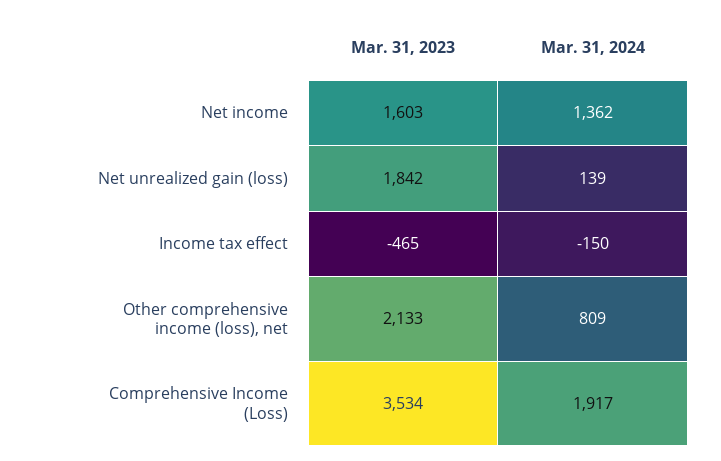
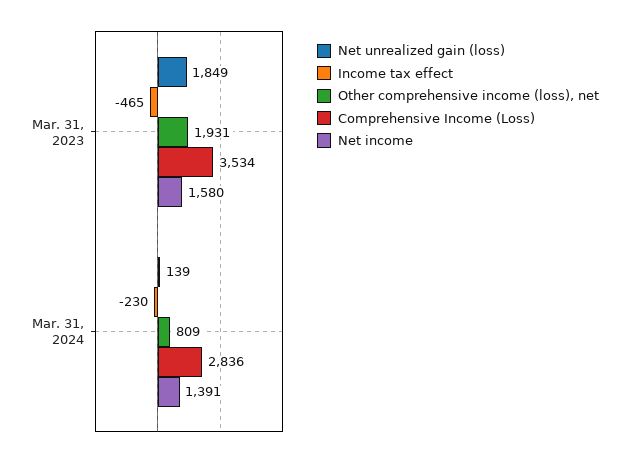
Net income, Mar. 31, 2023: 1603 -> 1580
Net income, Mar. 31, 2024: 1362 -> 1391
Net unrealized gain (loss), Mar. 31, 2023: 1842 -> 1849
Income tax effect, Mar. 31, 2024: -150 -> -230
Other comprehensive income (loss), net, Mar. 31, 2023: 2133 -> 1931
Comprehensive Income (Loss), Mar. 31, 2024: 1917 -> 2836

